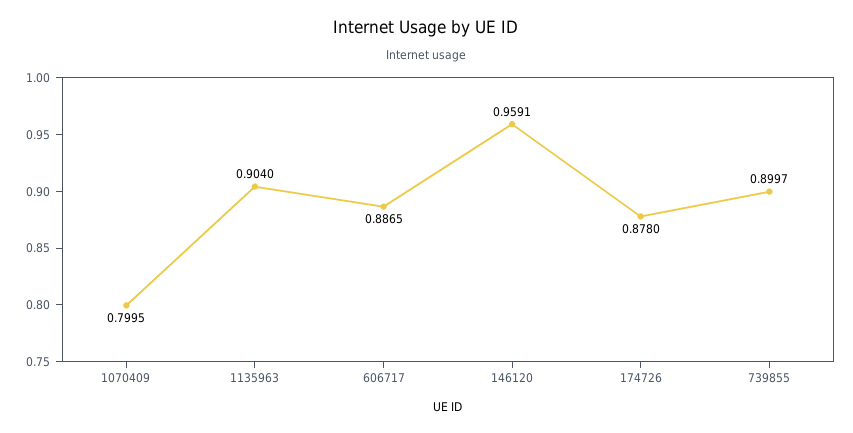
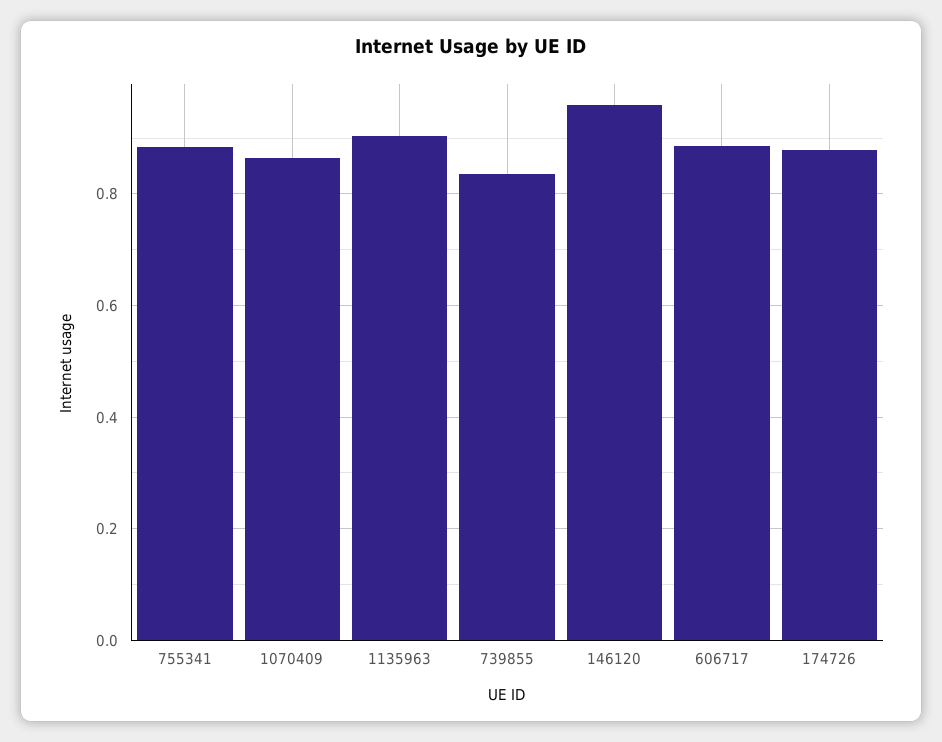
1070409: 0.7995 -> 0.86
739855: 0.8997 -> 0.84
755341: none -> 0.88

